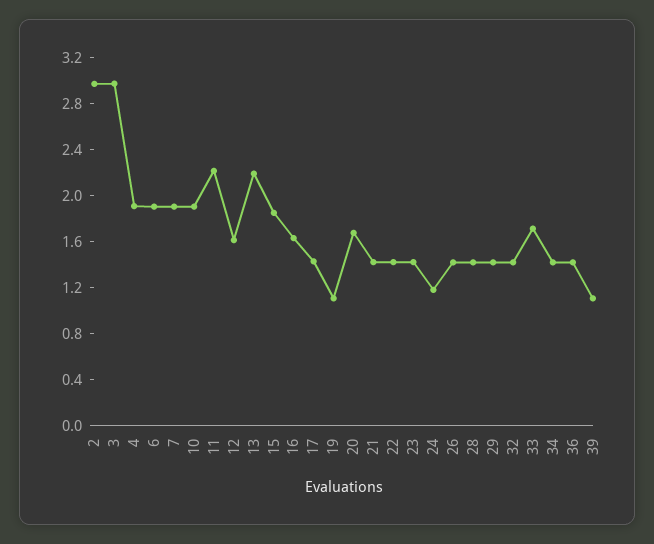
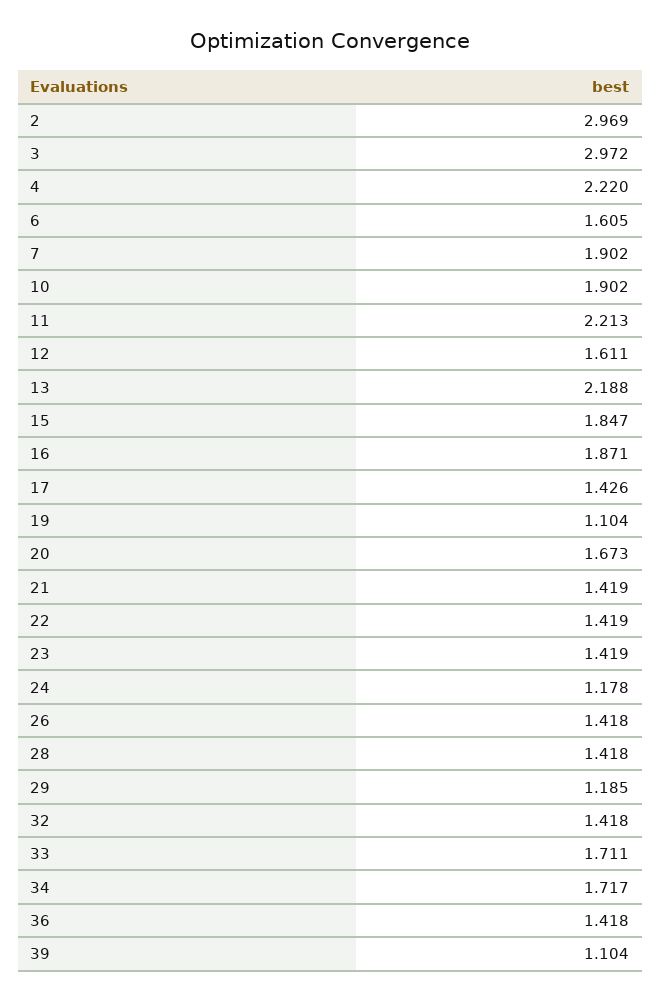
4: 1.9 -> 2.22
6: 1.9 -> 1.605
16: 1.6 -> 1.871
29: 1.4 -> 1.185
34: 1.4 -> 1.717

